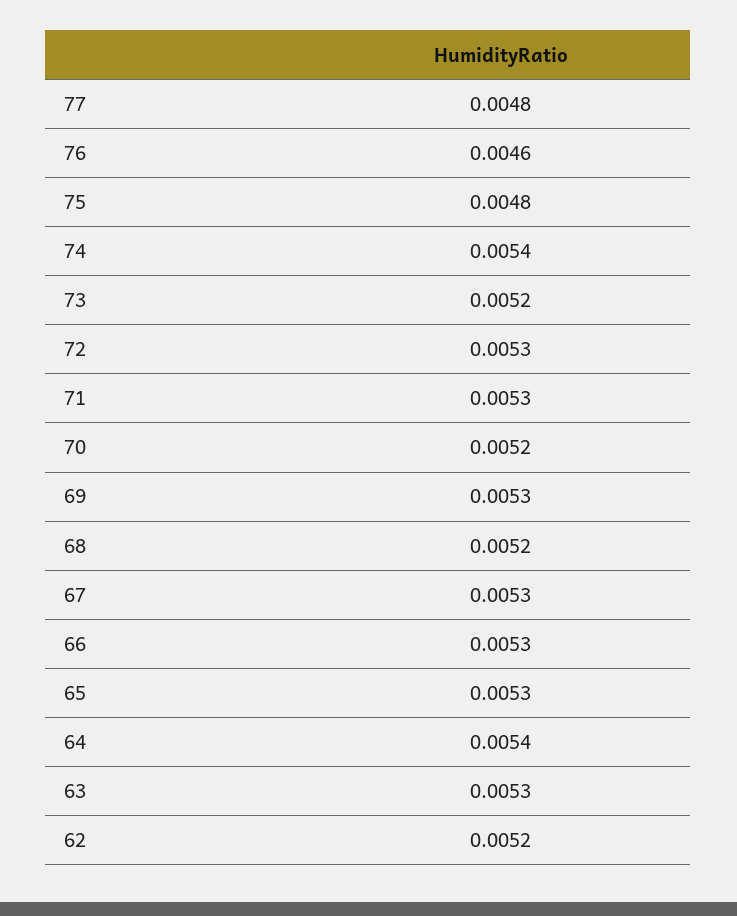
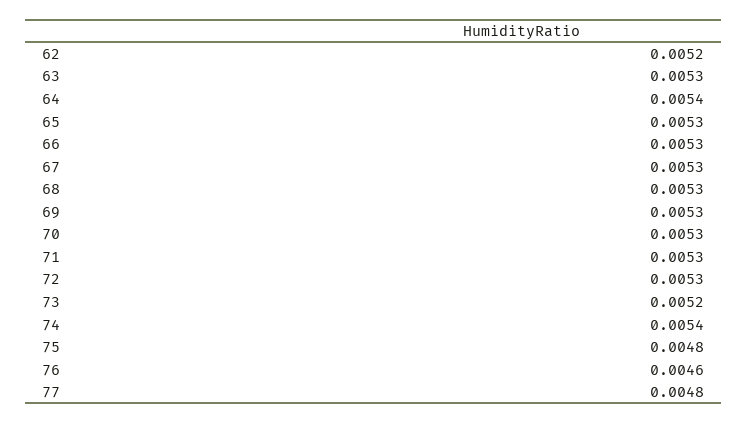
70: 0.0052 -> 0.0053
68: 0.0052 -> 0.0053

